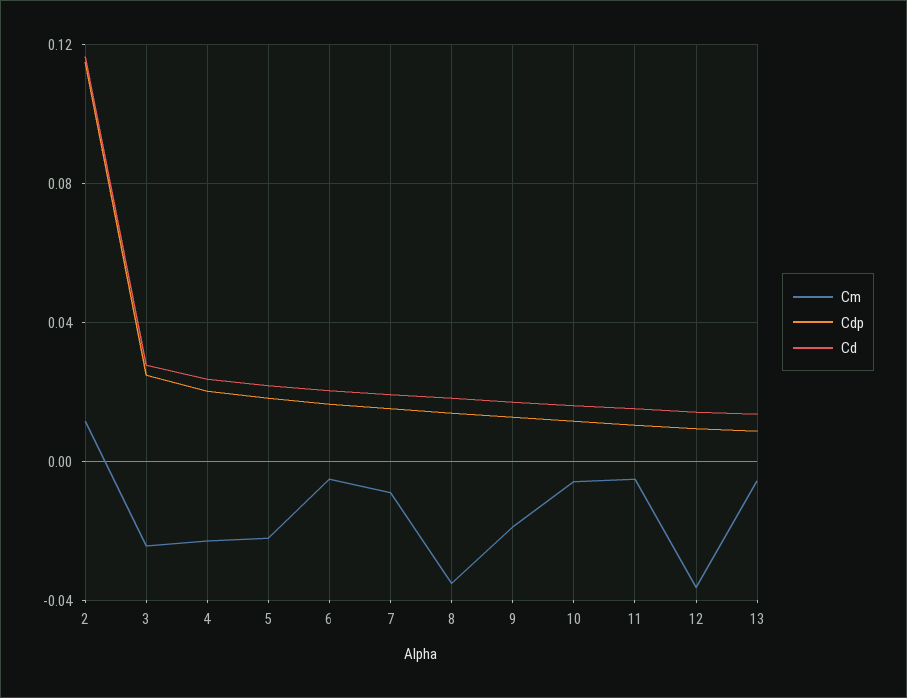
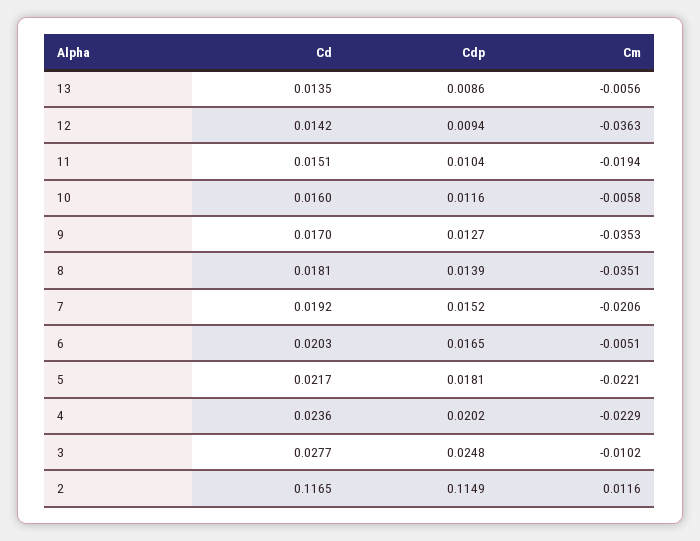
Cm, 3: -0.025 -> -0.0102
Cm, 7: -0.01 -> -0.0206
Cm, 9: -0.02 -> -0.0353
Cm, 11: -0.005 -> -0.0194

